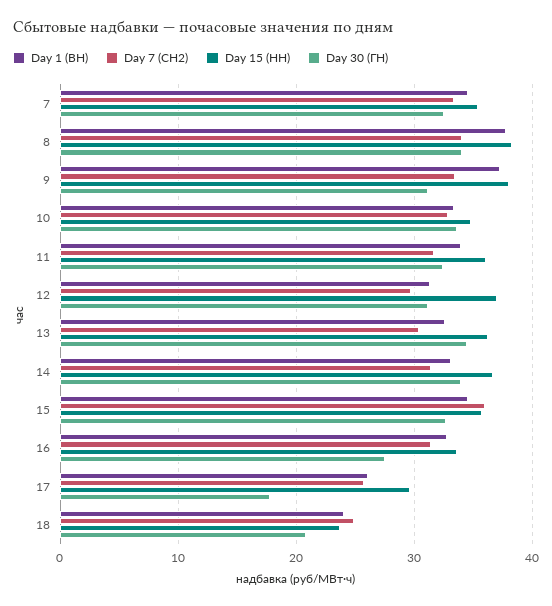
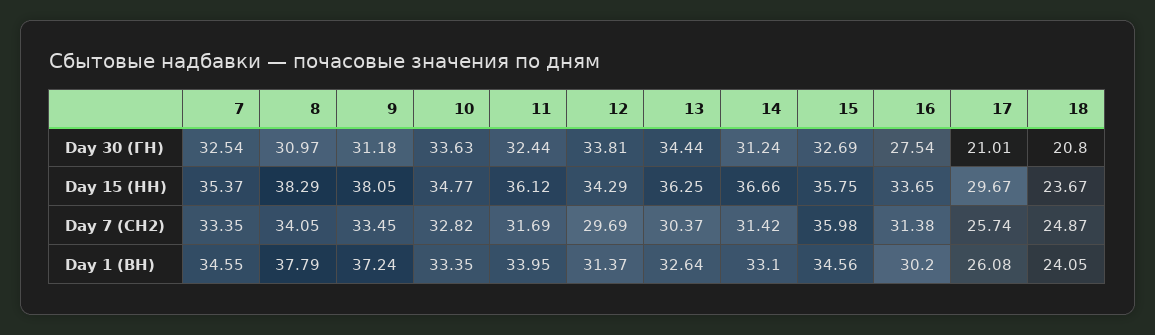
Day 30 (ГН), 8: 34 -> 30.97
Day 15 (НН), 12: 37 -> 34.29
Day 30 (ГН), 12: 31 -> 33.81
Day 30 (ГН), 14: 34 -> 31.24
Day 1 (ВН), 16: 33 -> 30.2
Day 30 (ГН), 17: 18 -> 21.01

